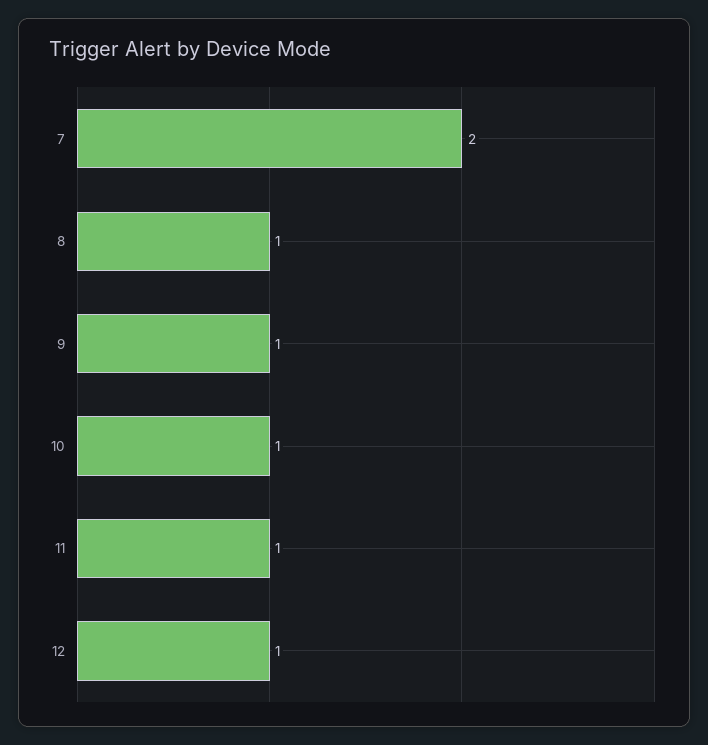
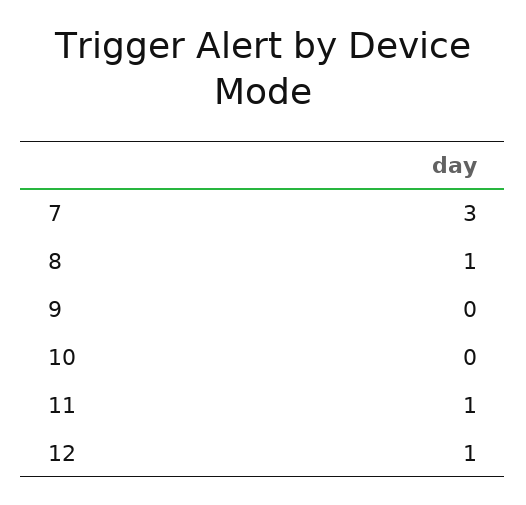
7: 2 -> 3
9: 1 -> 0
10: 1 -> 0

